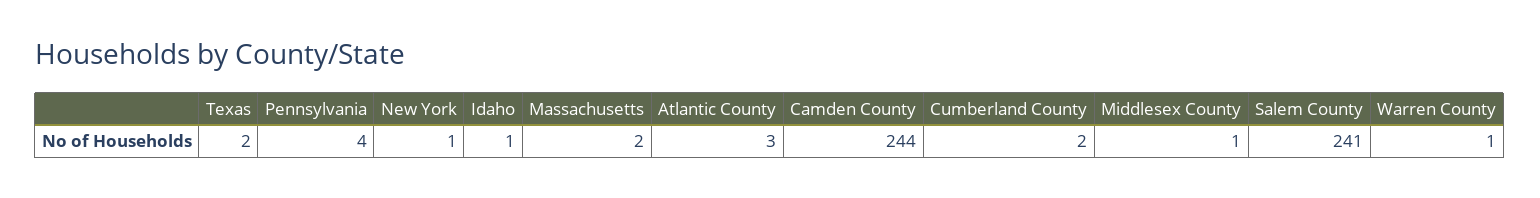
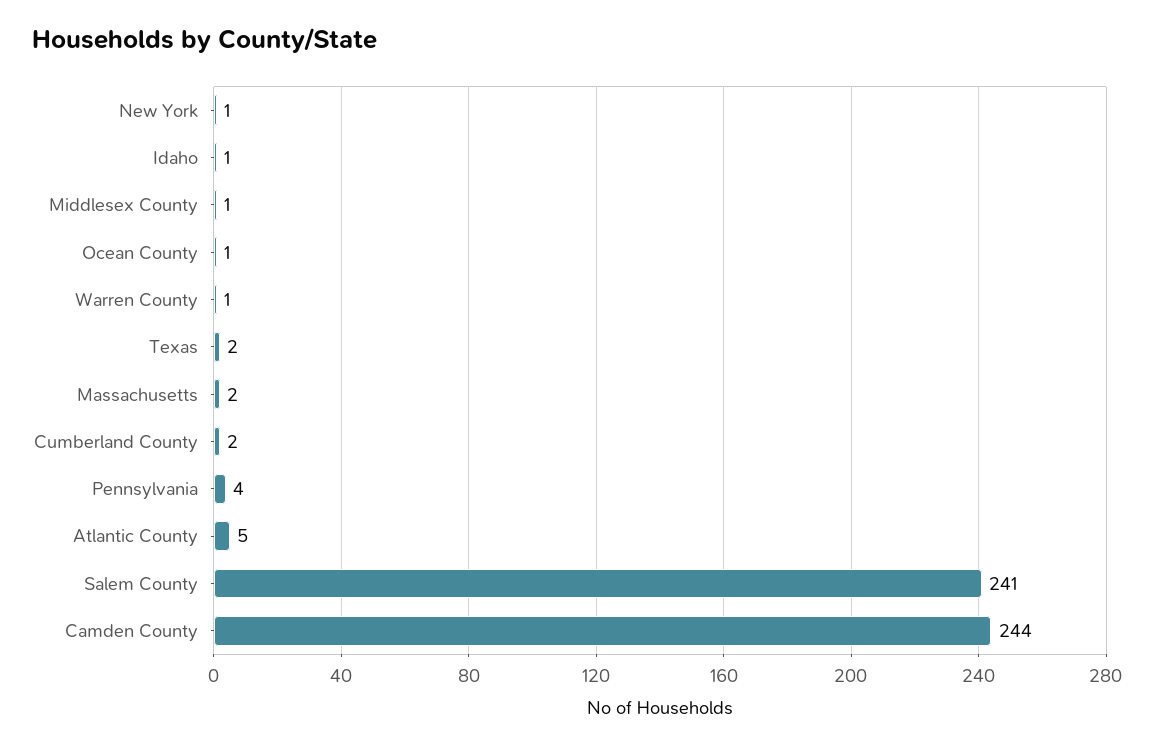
Atlantic County: 3 -> 5
Ocean County: none -> 1

